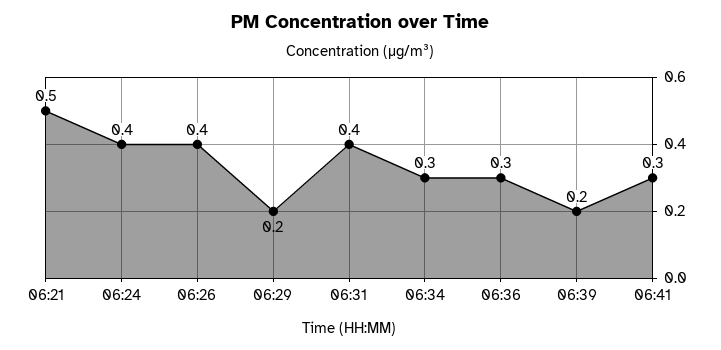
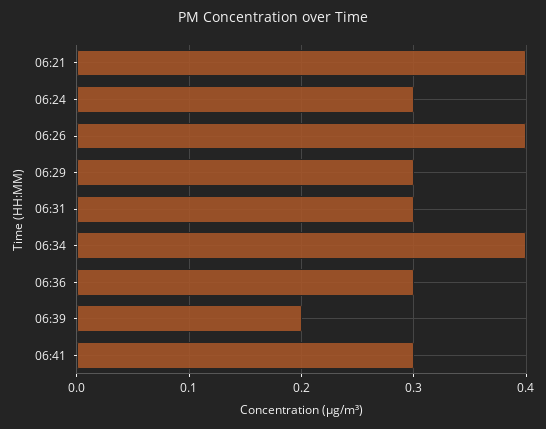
06:21: 0.5 -> 0.4
06:24: 0.4 -> 0.3
06:29: 0.2 -> 0.3
06:31: 0.4 -> 0.3
06:34: 0.3 -> 0.4

